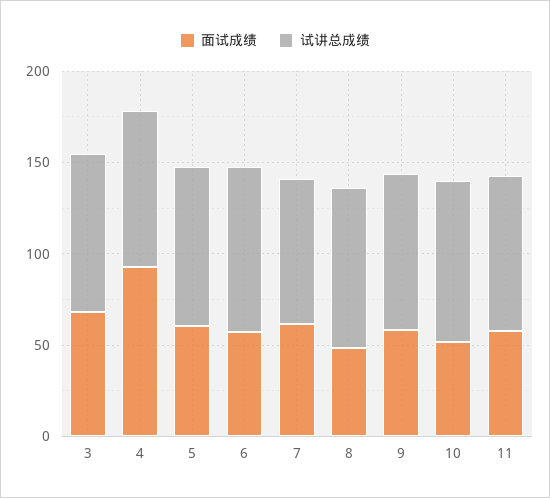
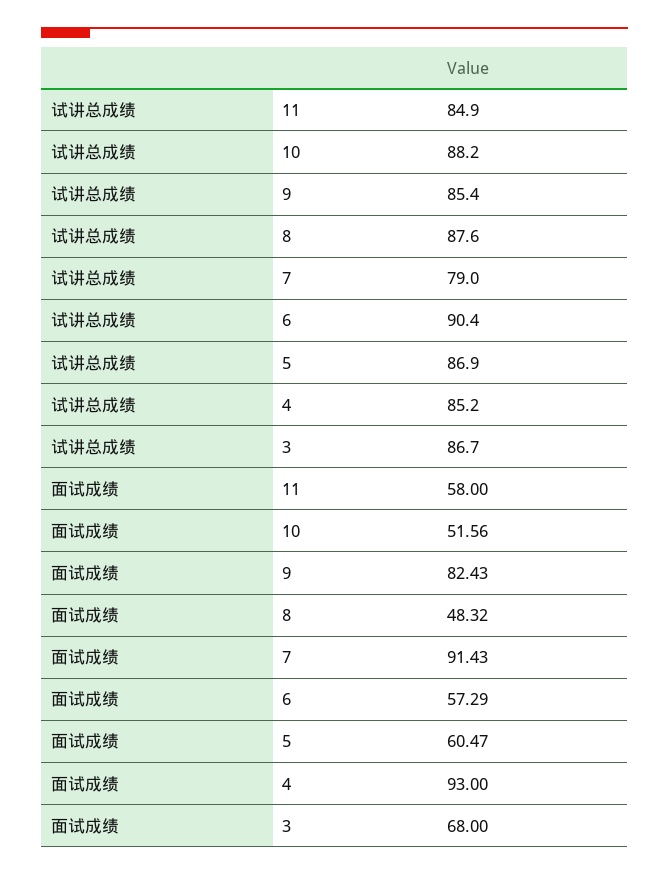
面试成绩, 7: 60 -> 91.43
面试成绩, 9: 60 -> 82.43

